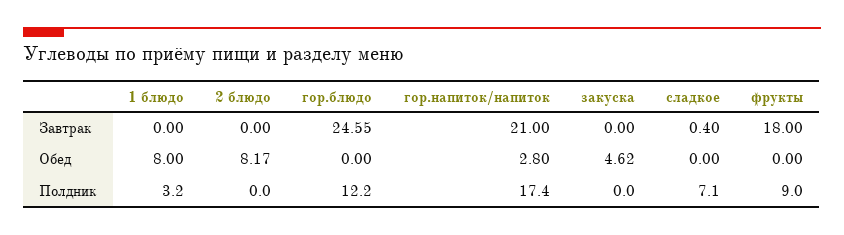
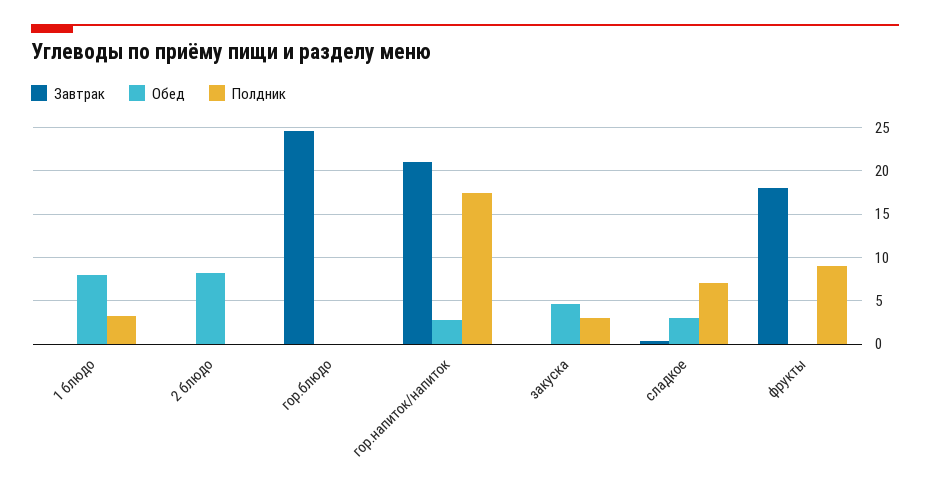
Обед, сладкое: 0 -> 3
Полдник, гор.блюдо: 12.2 -> 0
Полдник, закуска: 0 -> 3

